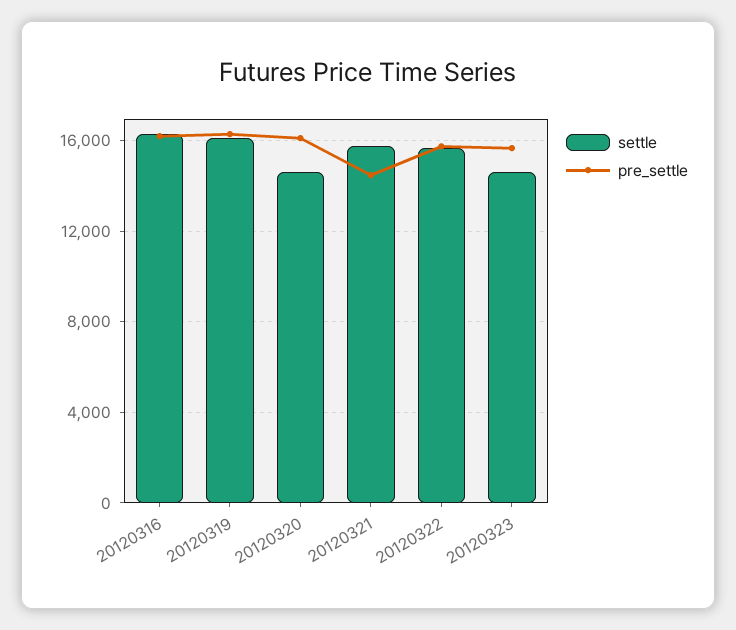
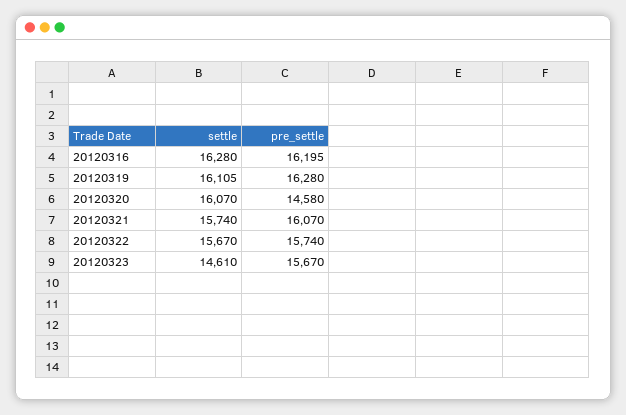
settle, 20120320: 14500 -> 16070
pre_settle, 20120320: 16000 -> 14580
pre_settle, 20120321: 14500 -> 16070

